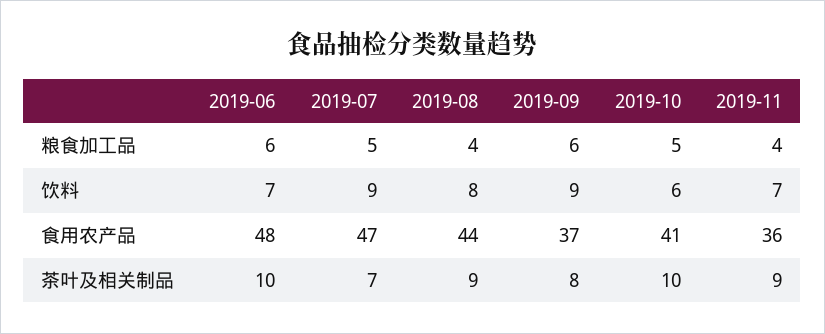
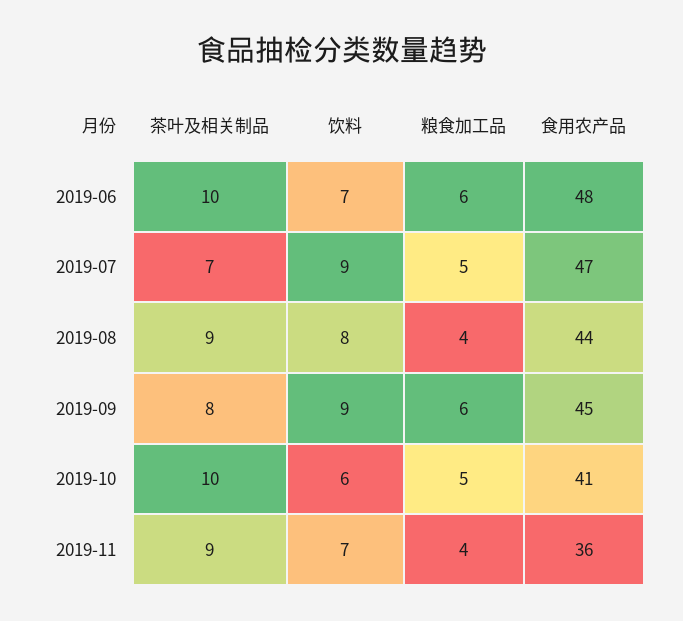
2019-09, 食用农产品: 37 -> 45

